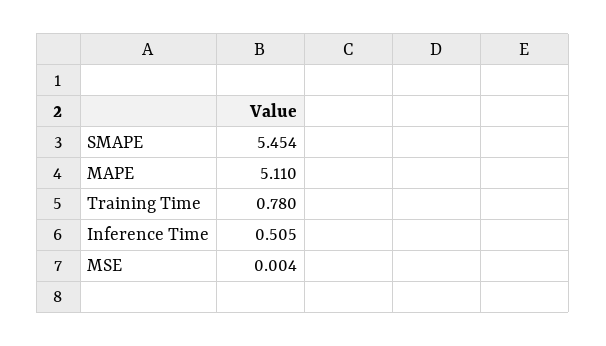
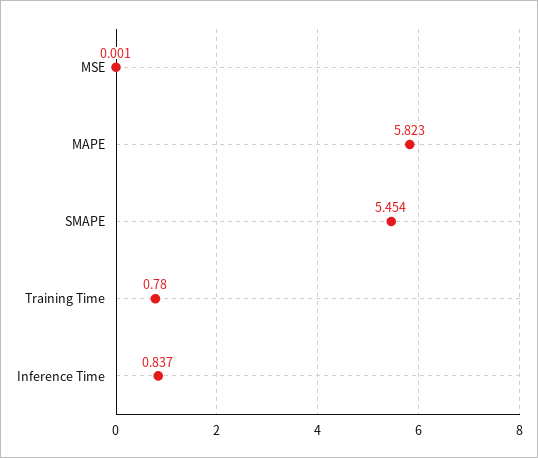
MAPE: 5.11 -> 5.823
Inference Time: 0.505 -> 0.837
MSE: 0.004 -> 0.001

